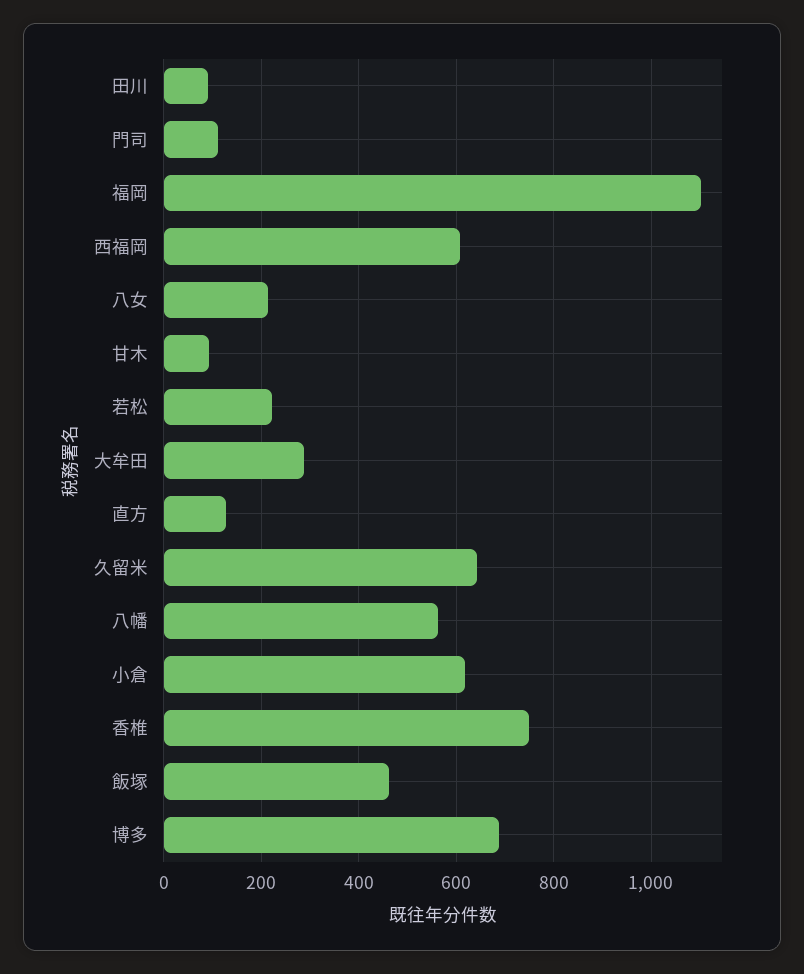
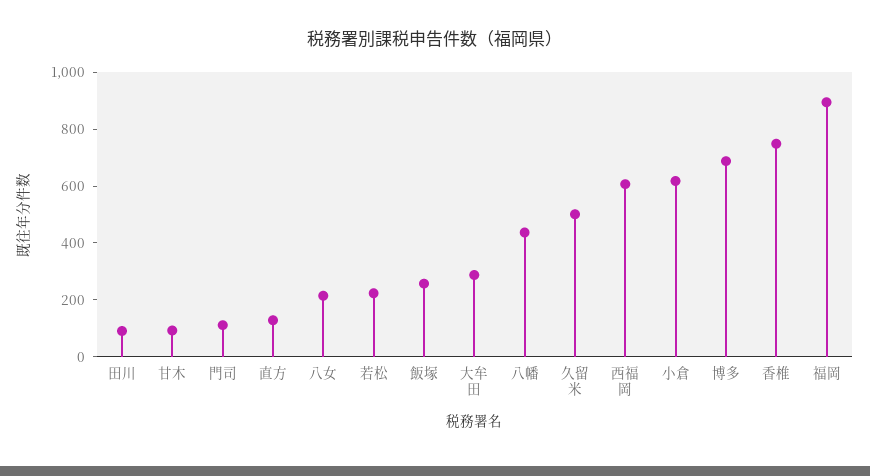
福岡: 1100 -> 900
久留米: 640 -> 500
八幡: 560 -> 450
飯塚: 460 -> 250

